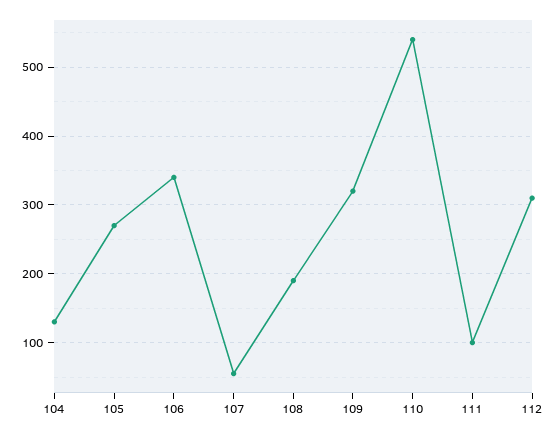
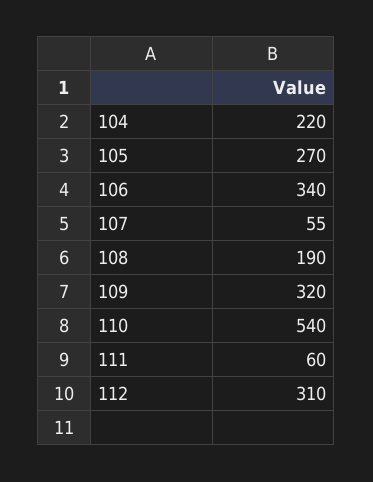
104: 130 -> 220
111: 100 -> 60

